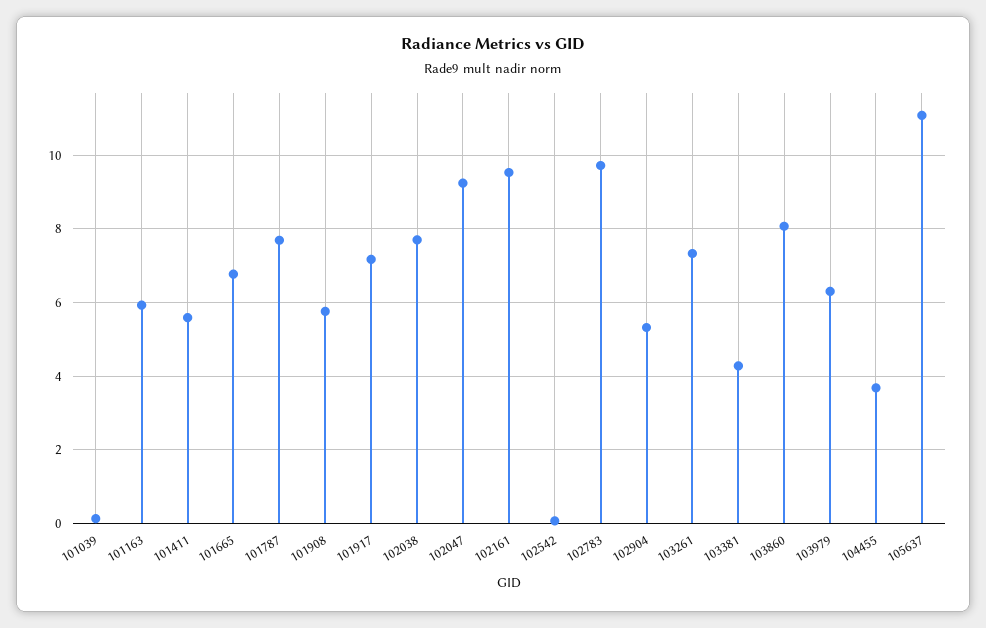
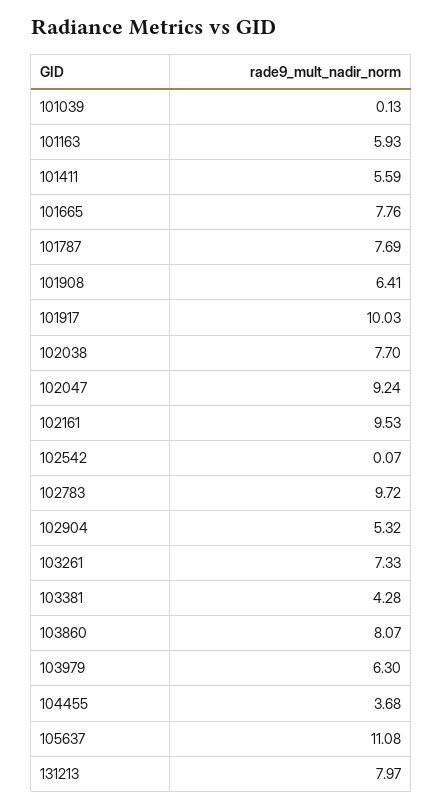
101665: 6.8 -> 7.76
101908: 5.8 -> 6.41
101917: 7.2 -> 10.03
131213: none -> 7.97

